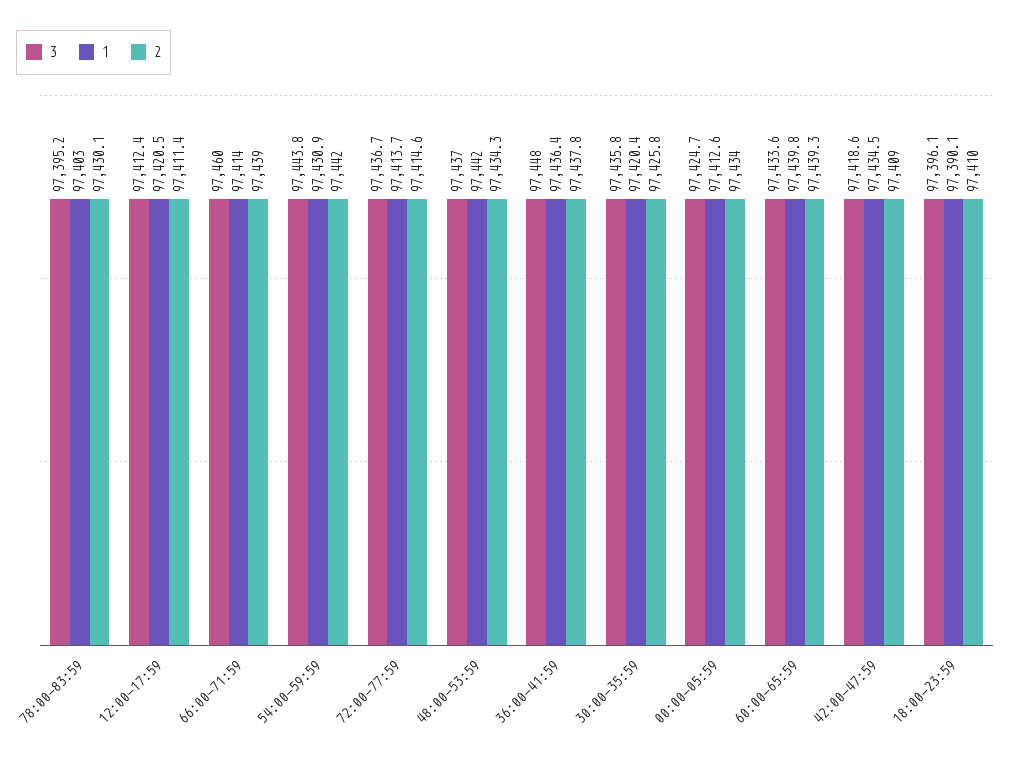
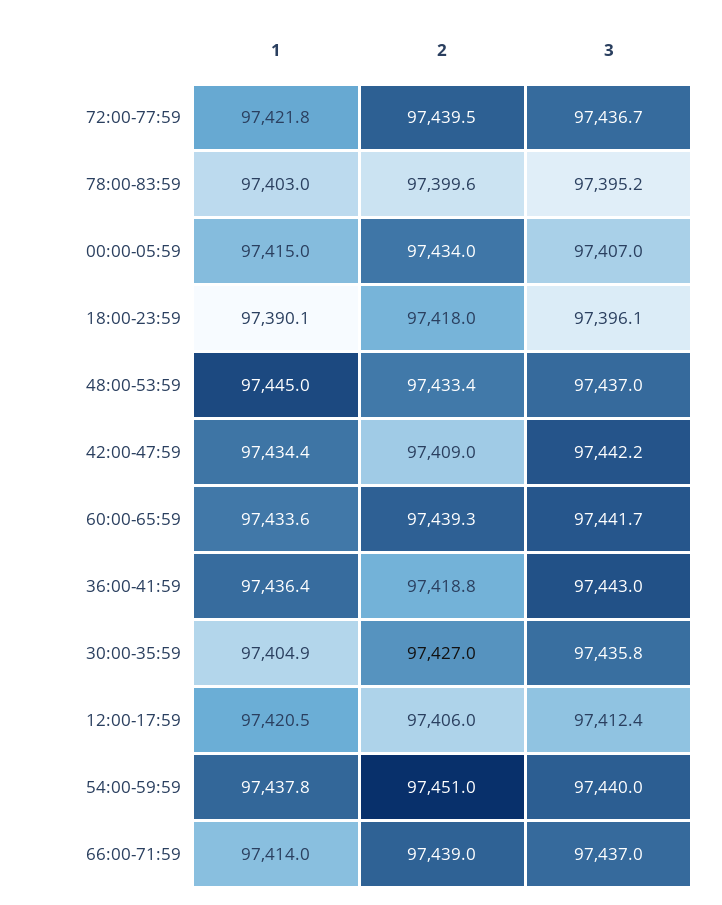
2, 78:00-83:59: 97430.1 -> 97399.6
2, 12:00-17:59: 97411.4 -> 97406
3, 66:00-71:59: 97460 -> 97437
3, 54:00-59:59: 97443.8 -> 97440
1, 54:00-59:59: 97430.9 -> 97437.8
2, 54:00-59:59: 97442 -> 97451
1, 72:00-77:59: 97413.7 -> 97421.8
2, 72:00-77:59: 97414.6 -> 97439.5
1, 48:00-53:59: 97442 -> 97445
2, 48:00-53:59: 97434.3 -> 97433.4
3, 36:00-41:59: 97448 -> 97443
2, 36:00-41:59: 97437.8 -> 97418.8
1, 30:00-35:59: 97420.4 -> 97404.9
2, 30:00-35:59: 97425.8 -> 97427
3, 00:00-05:59: 97424.7 -> 97407
1, 00:00-05:59: 97412.6 -> 97415
3, 60:00-65:59: 97433.6 -> 97441.7
1, 60:00-65:59: 97439.8 -> 97433.6
3, 42:00-47:59: 97418.6 -> 97442.2
1, 42:00-47:59: 97434.5 -> 97434.4
2, 18:00-23:59: 97410 -> 97418

